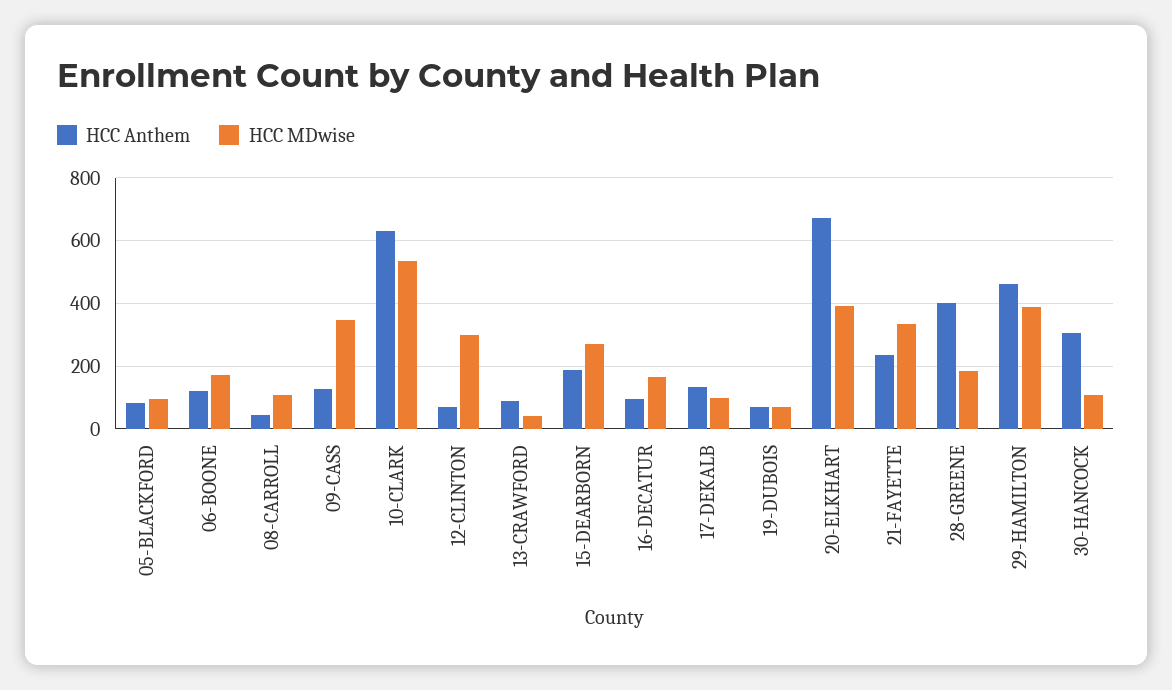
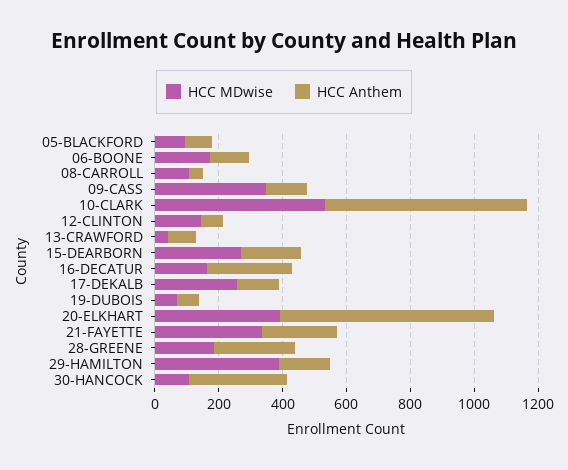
HCC MDwise, 12-CLINTON: 300 -> 150
HCC Anthem, 16-DECATUR: 100 -> 250
HCC MDwise, 17-DEKALB: 100 -> 250
HCC Anthem, 28-GREENE: 400 -> 250
HCC Anthem, 29-HAMILTON: 460 -> 150

